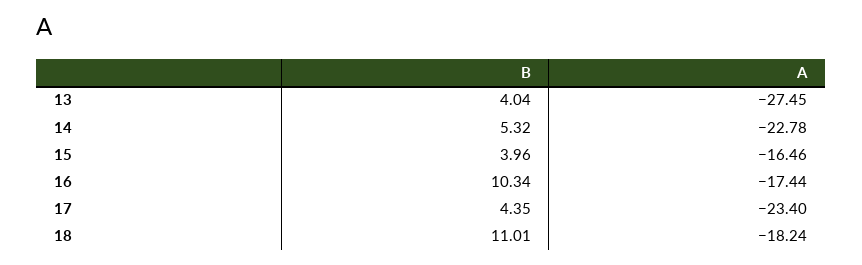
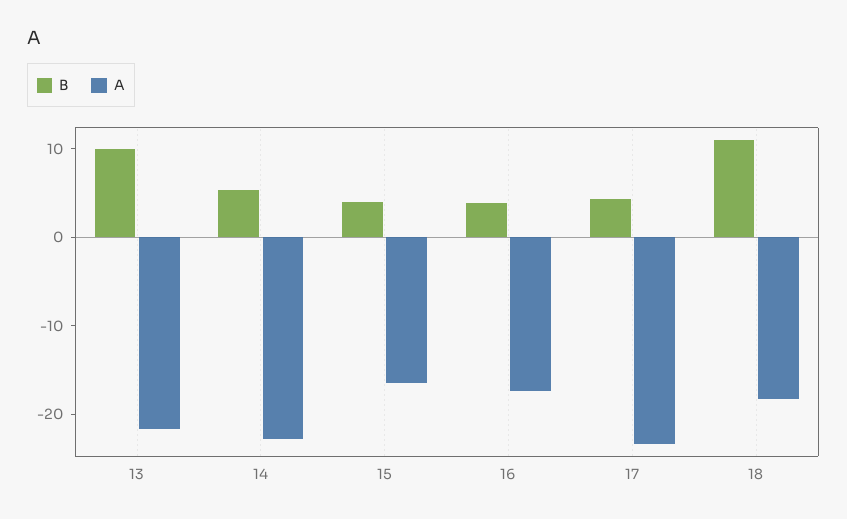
B, 13: 4.04 -> 10
A, 13: -27.45 -> -22
B, 16: 10.34 -> 4

